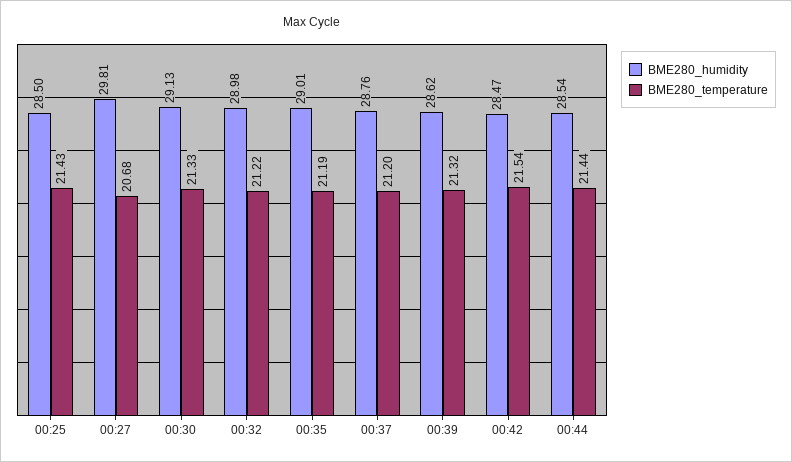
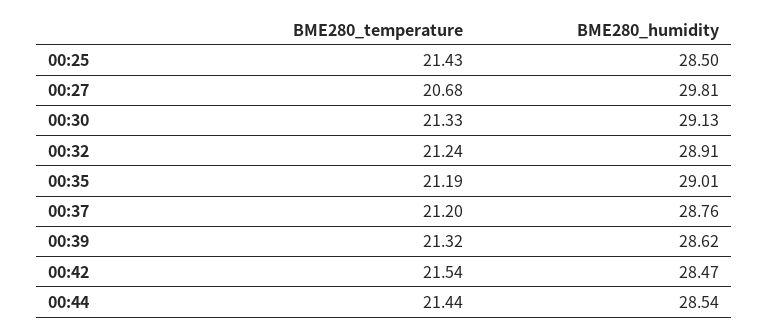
BME280_humidity, 00:32: 28.98 -> 28.91
BME280_temperature, 00:32: 21.22 -> 21.24

